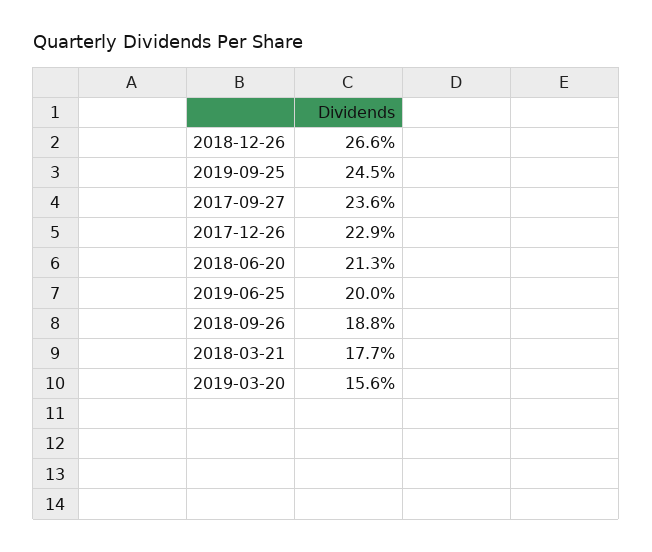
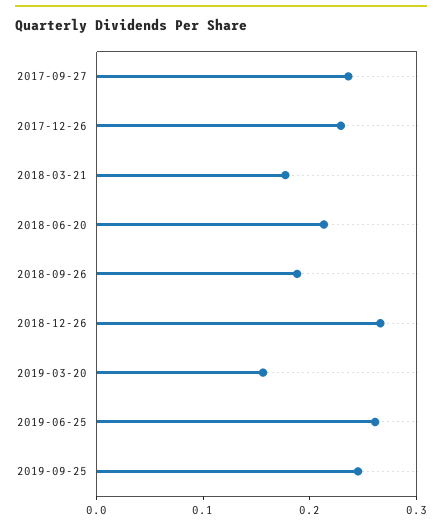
2019-06-25: 0.2 -> 0.26

